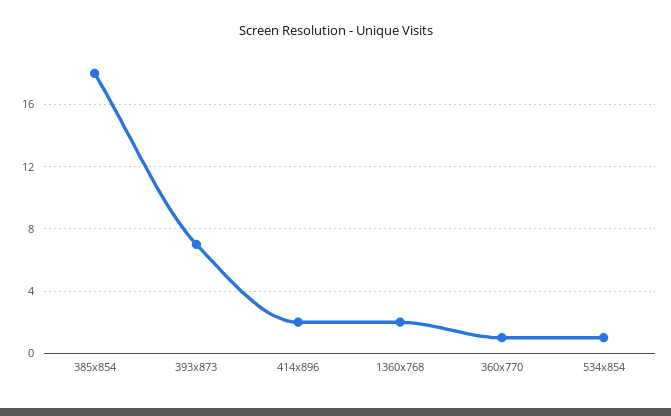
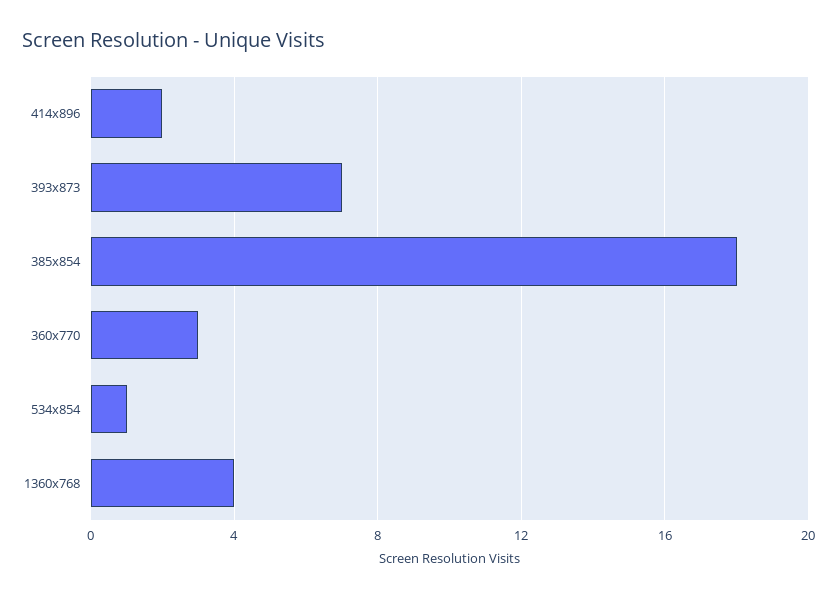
1360x768: 2 -> 4
360x770: 1 -> 3

